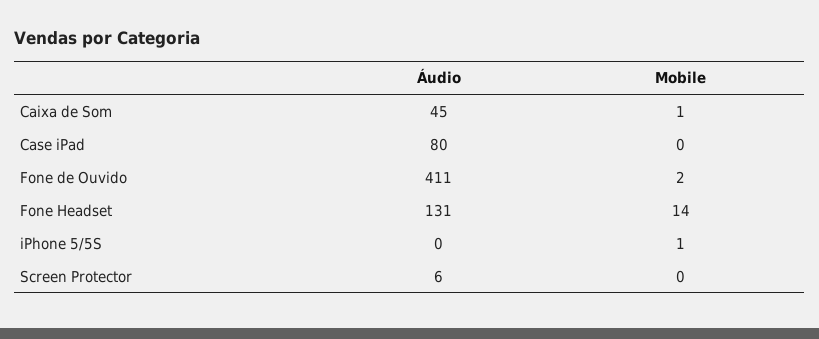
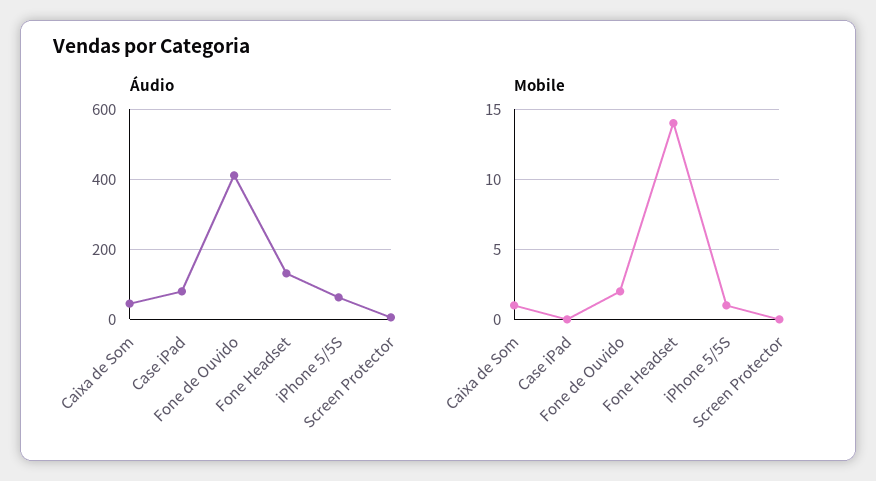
Áudio, iPhone 5/5S: 0 -> 60

